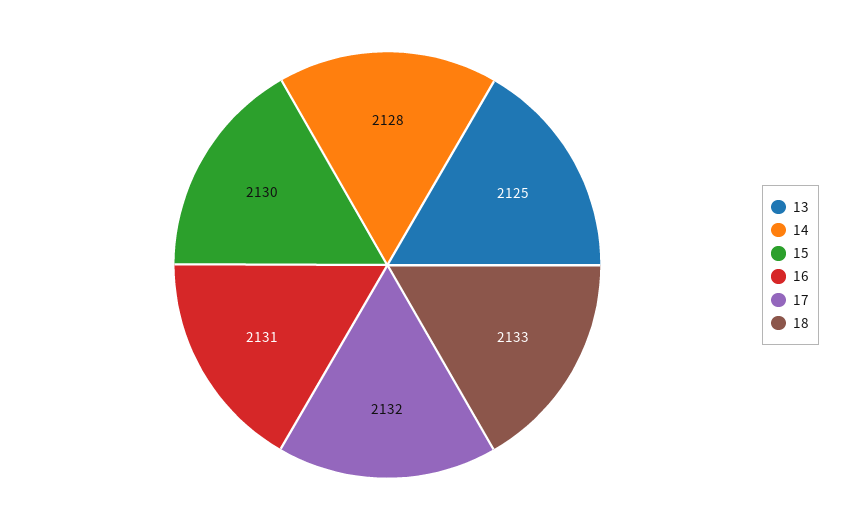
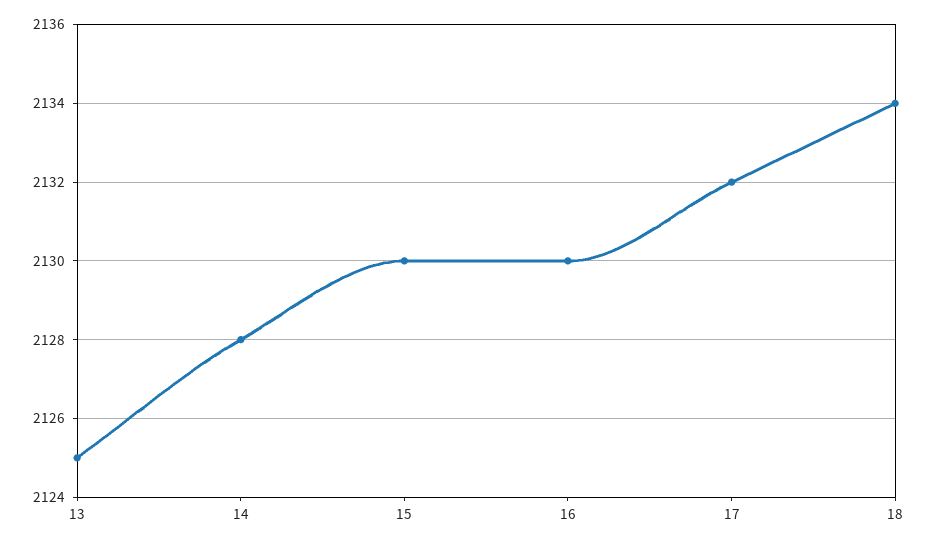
16: 2131 -> 2130
18: 2133 -> 2134

